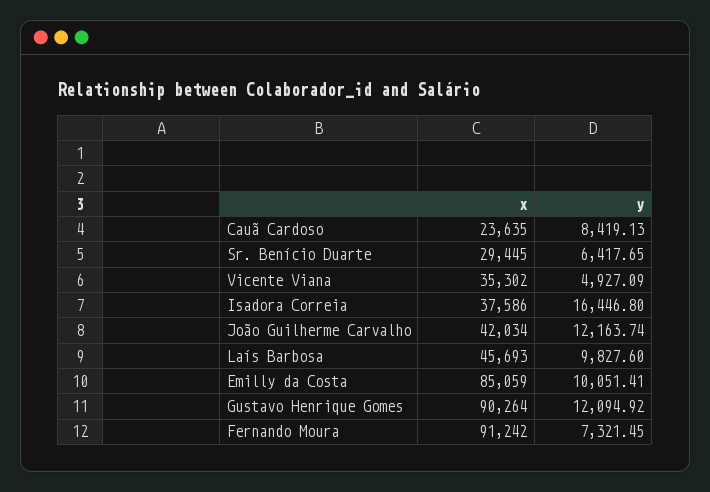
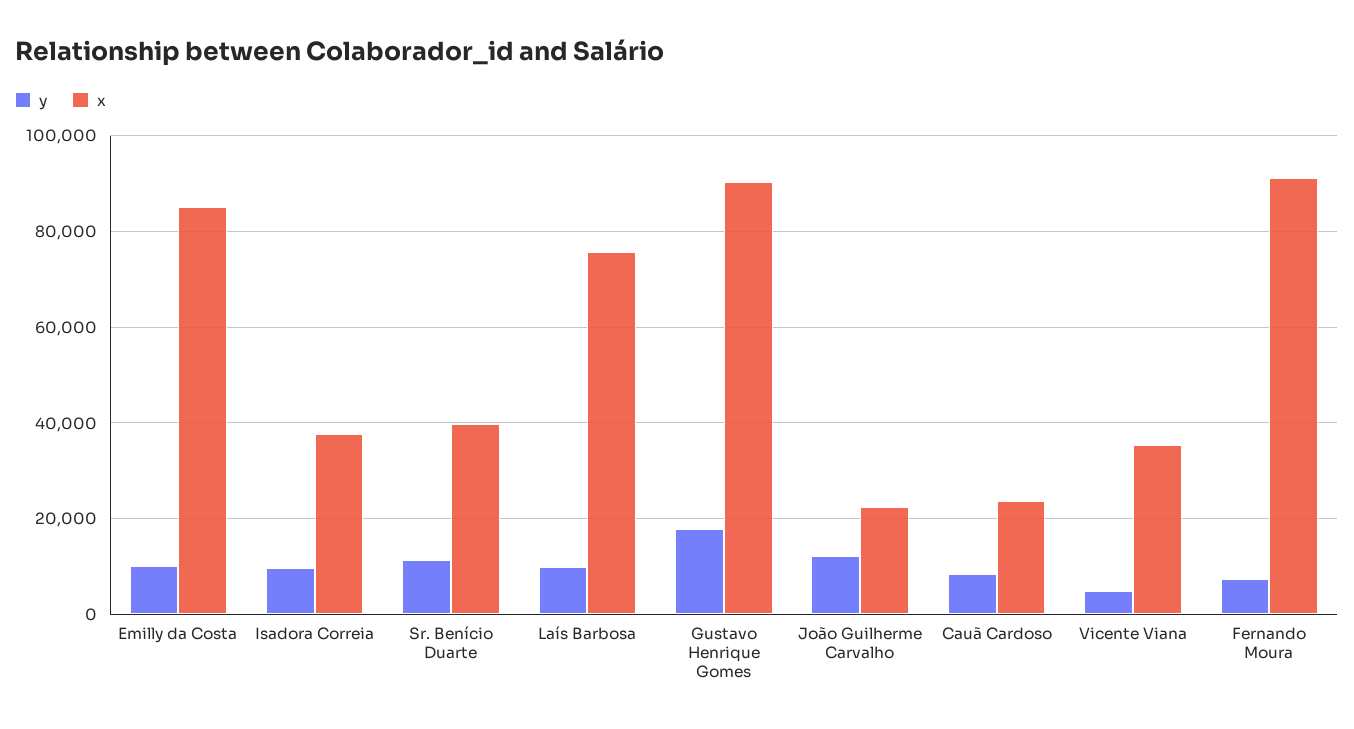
x, Sr. Benício Duarte: 29445 -> 40000
y, Sr. Benício Duarte: 6417.65 -> 12000
y, Isadora Correia: 16446.8 -> 10000
x, João Guilherme Carvalho: 42034 -> 22000
x, Laís Barbosa: 45693 -> 76000
y, Gustavo Henrique Gomes: 12094.92 -> 18000

